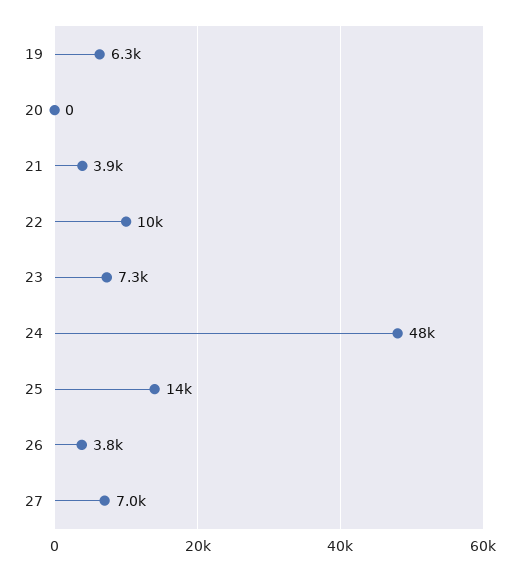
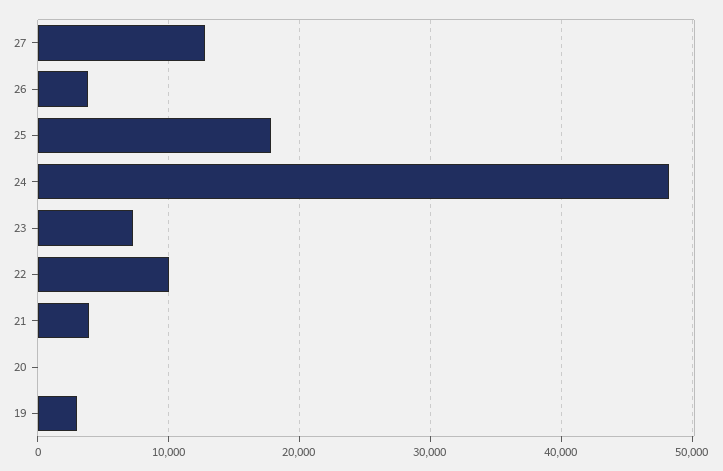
19: 6300 -> 3000
25: 14000 -> 18000
27: 7000 -> 13000

